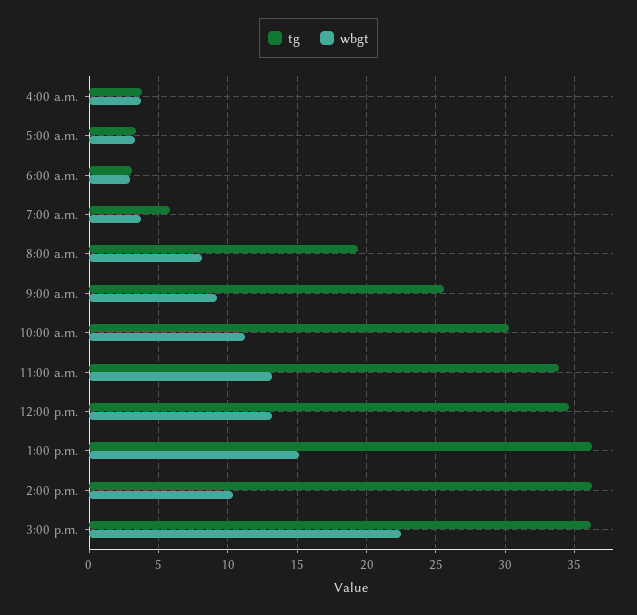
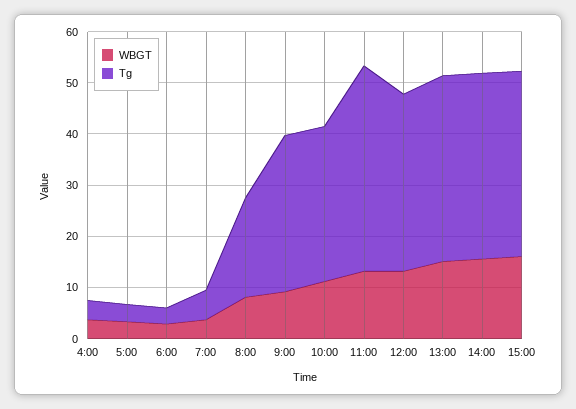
tg, 9:00 a.m.: 25.5 -> 30
tg, 11:00 a.m.: 34 -> 40
wbgt, 2:00 p.m.: 10.5 -> 16
wbgt, 3:00 p.m.: 22.5 -> 16

